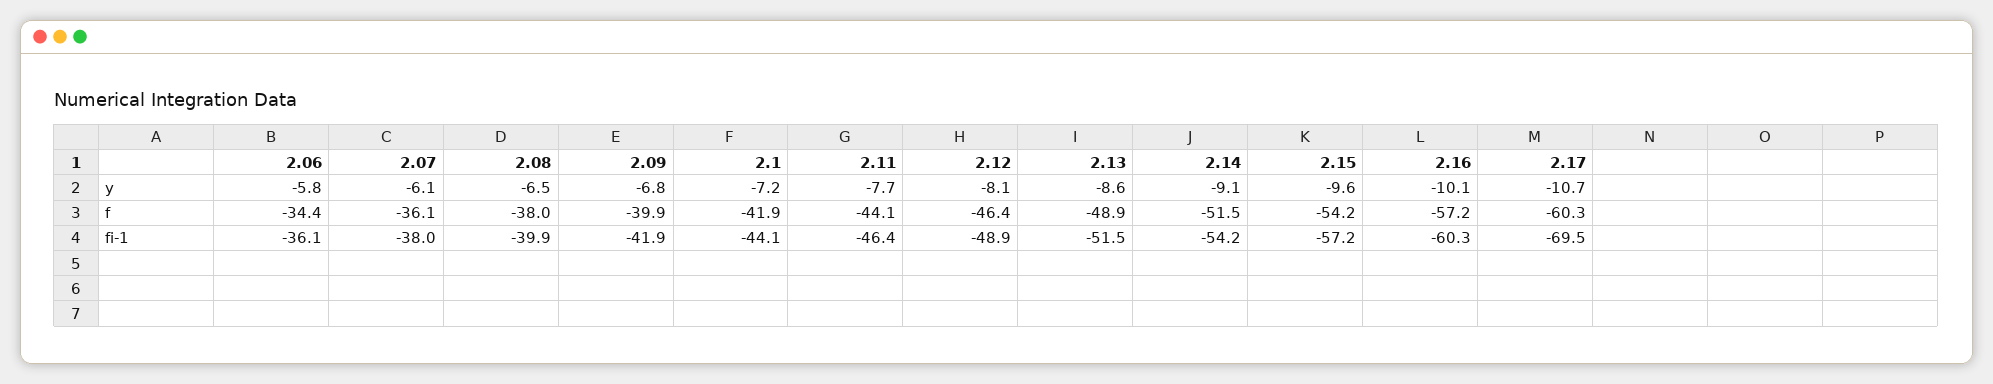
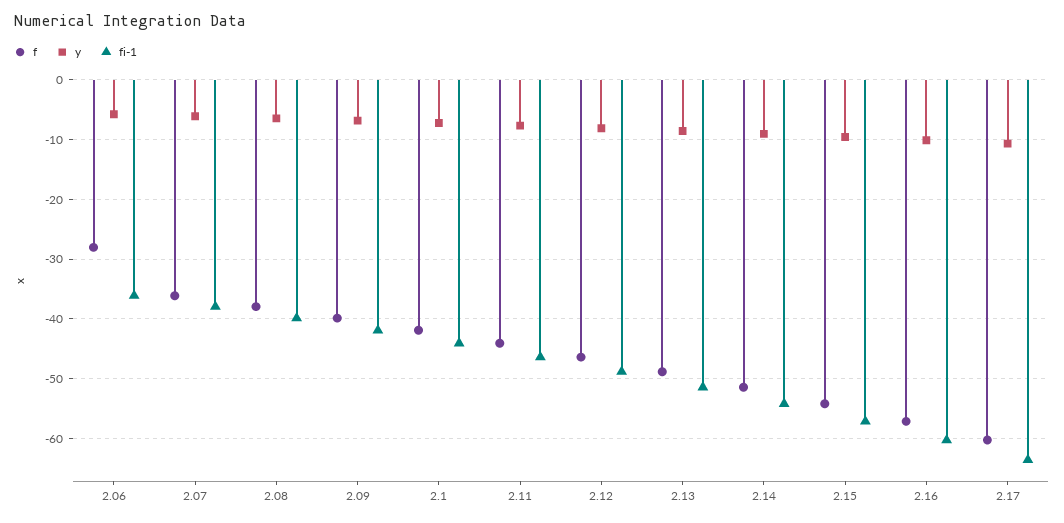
f, 2.06: -34.4 -> -28
fi-1, 2.17: -69.5 -> -64

